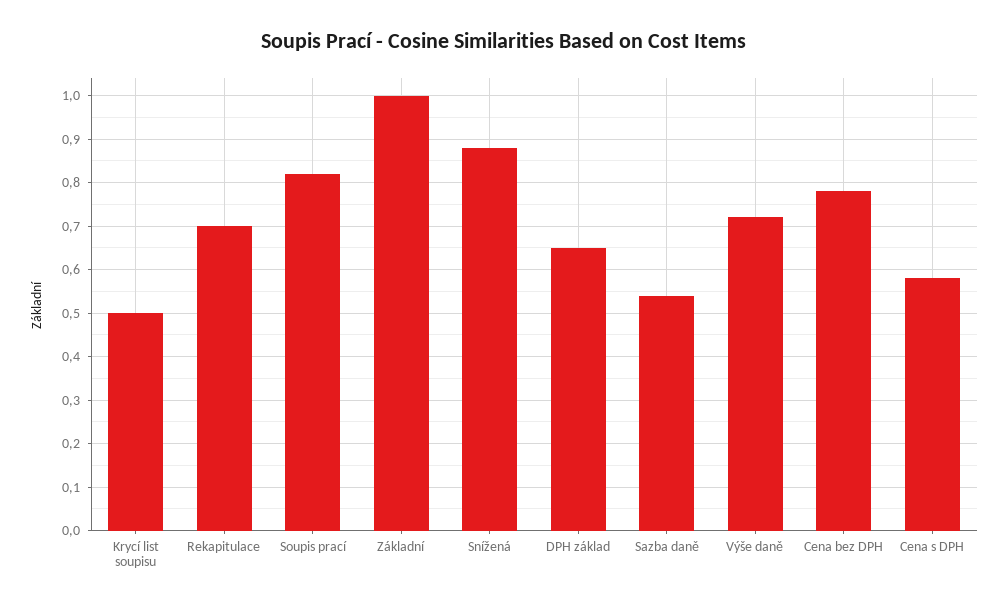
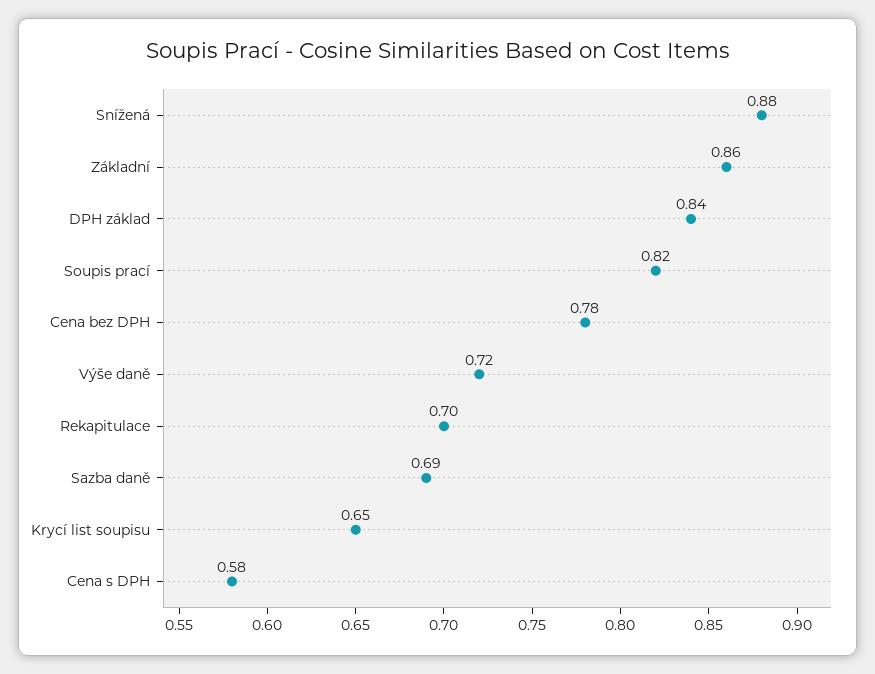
Krycí list soupisu: 0.5 -> 0.65
Základní: 1 -> 0.86
DPH základ: 0.65 -> 0.84
Sazba daně: 0.55 -> 0.69

